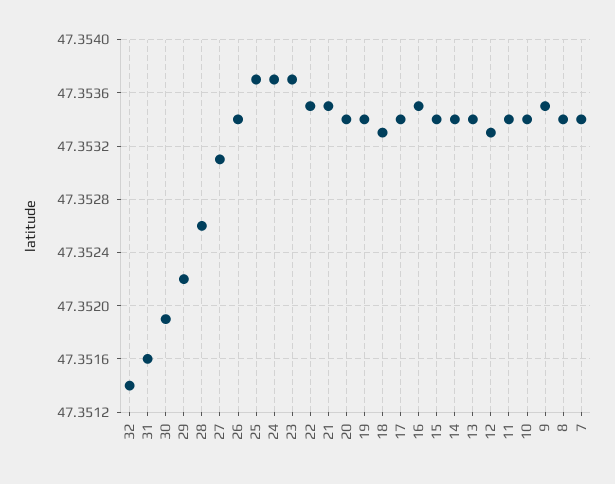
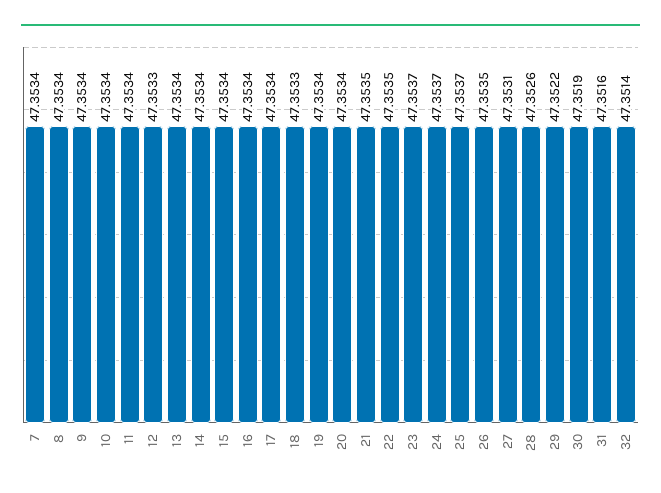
26: 47.3534 -> 47.3535
16: 47.3535 -> 47.3534
9: 47.3535 -> 47.3534

